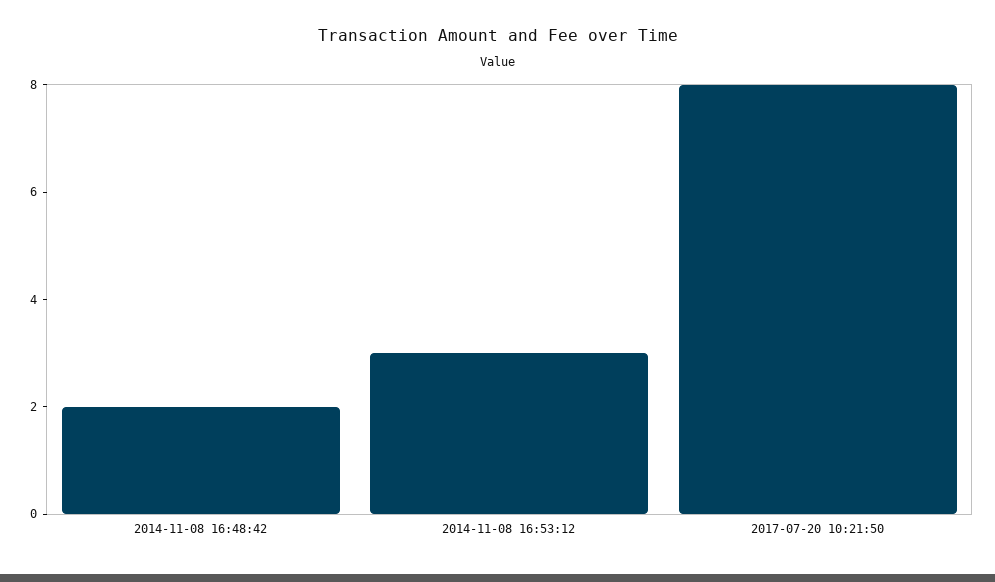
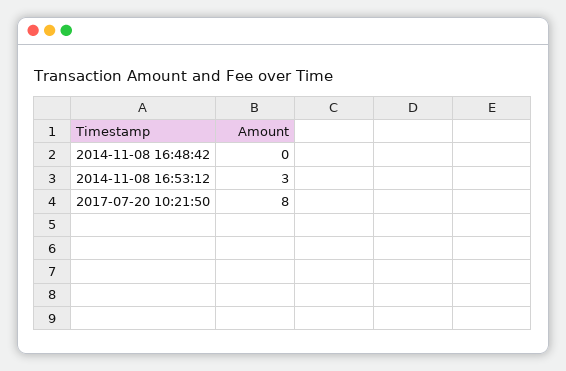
2014-11-08 16:48:42: 2 -> 0

